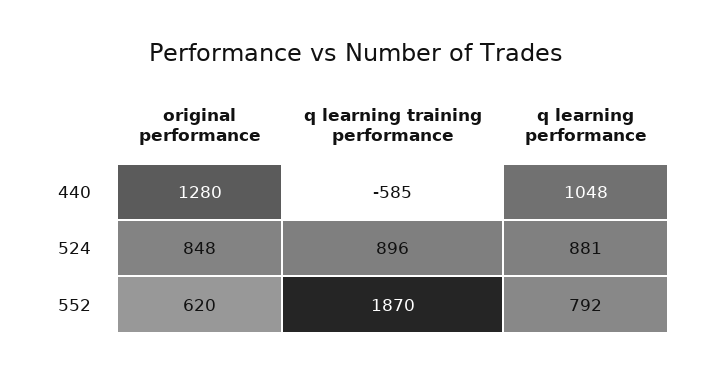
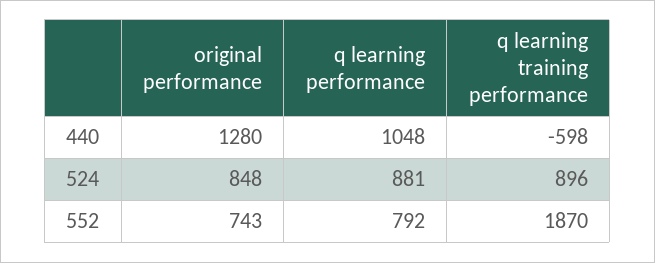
q learning training performance, 440: -585 -> -598
original performance, 552: 620 -> 743

